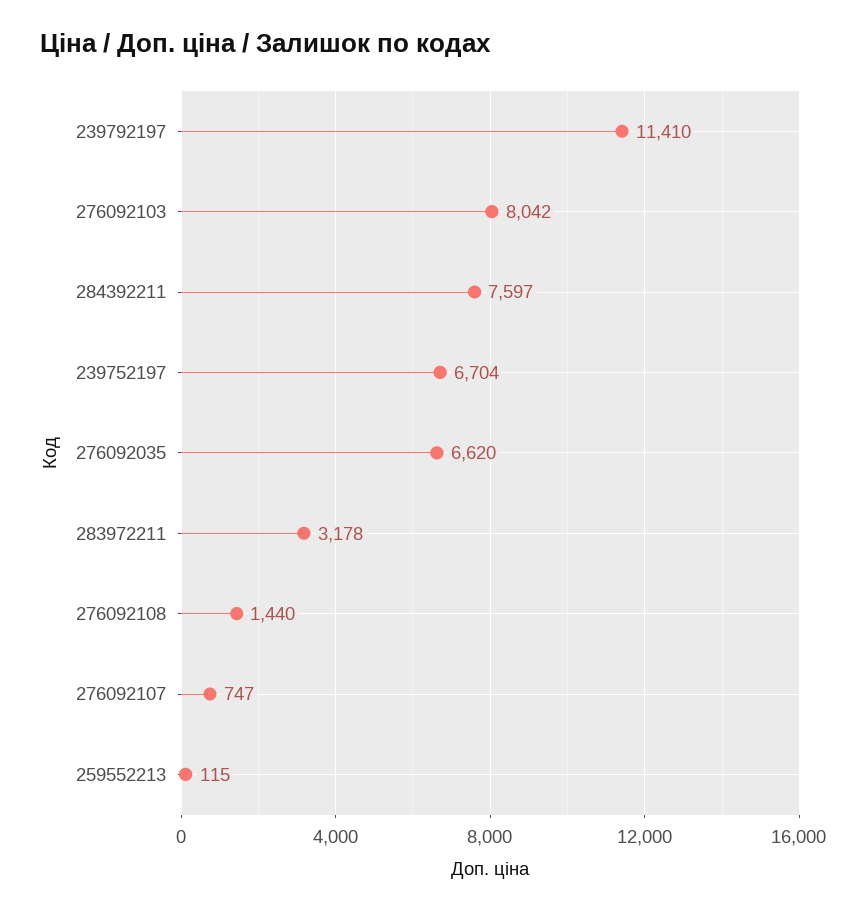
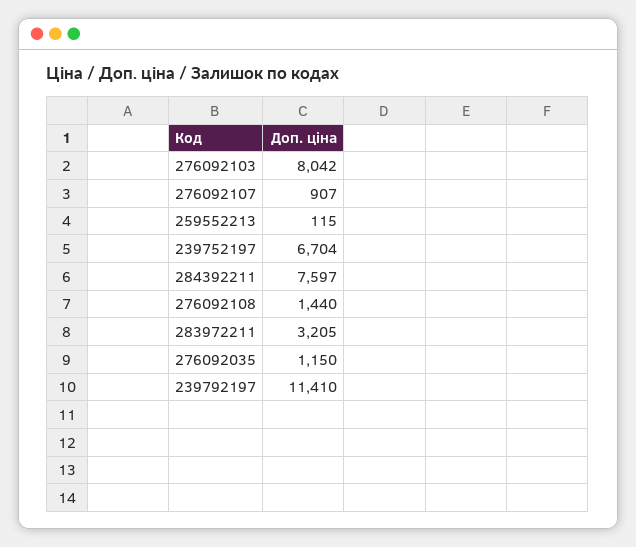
276092035: 6620 -> 1150
283972211: 3178 -> 3205
276092107: 747 -> 907

